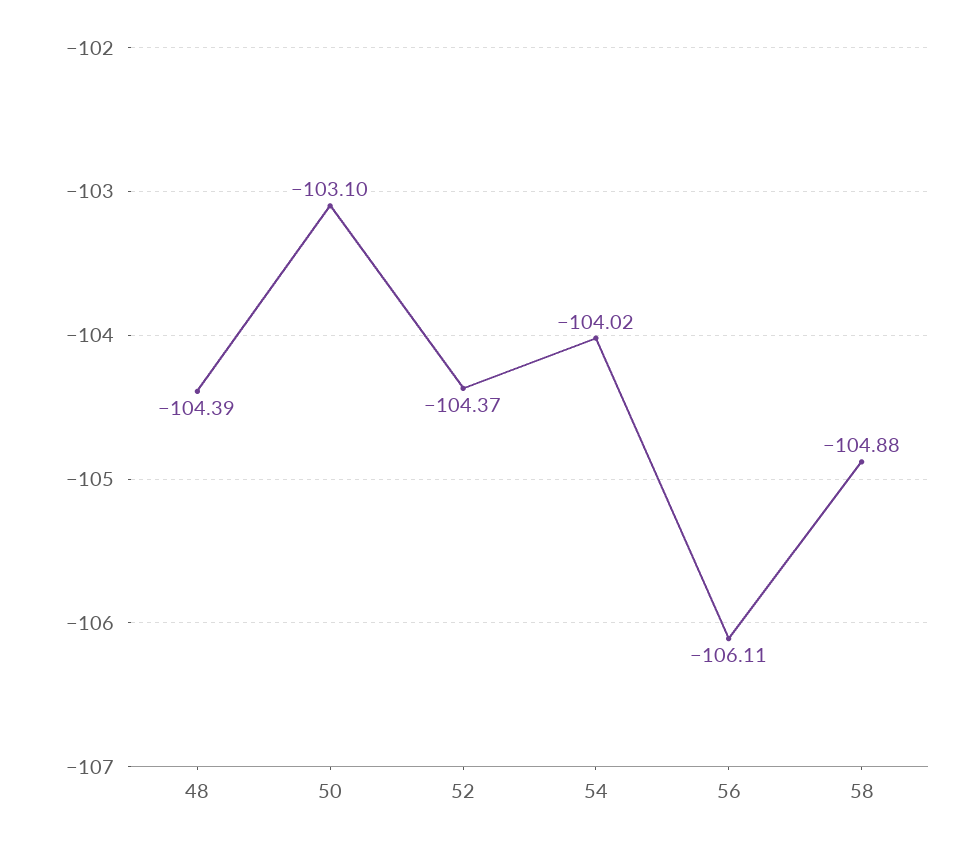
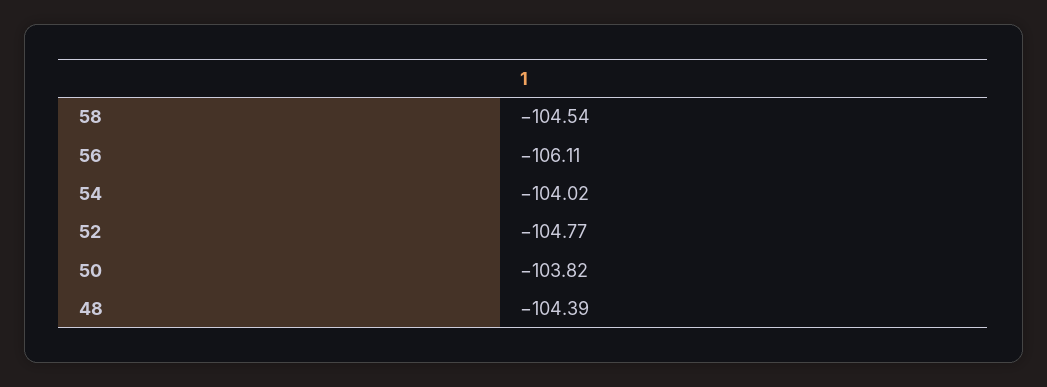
50: -103.1 -> -103.82
52: -104.37 -> -104.77
58: -104.88 -> -104.54

